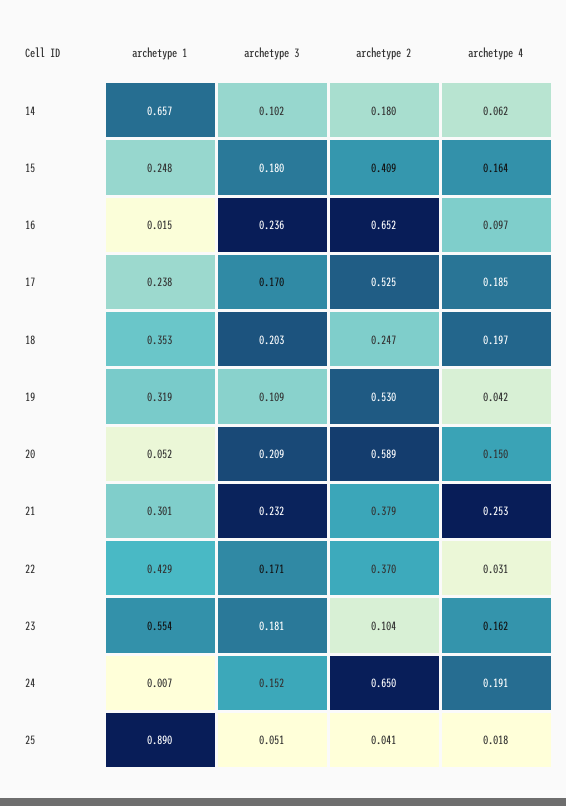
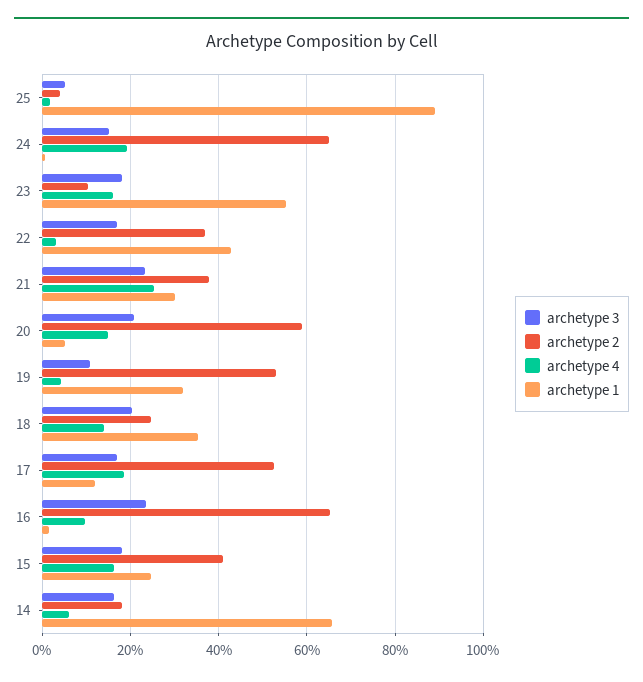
archetype 3, 14: 0.102 -> 0.16
archetype 1, 17: 0.238 -> 0.12
archetype 4, 18: 0.197 -> 0.14

